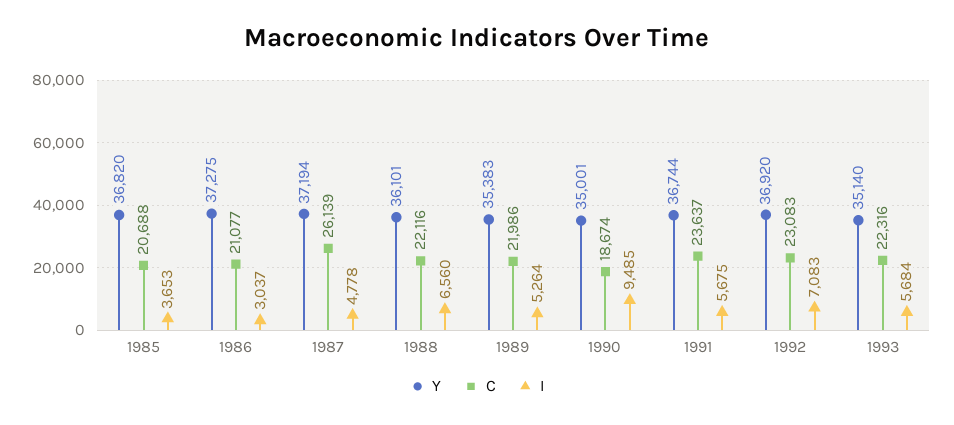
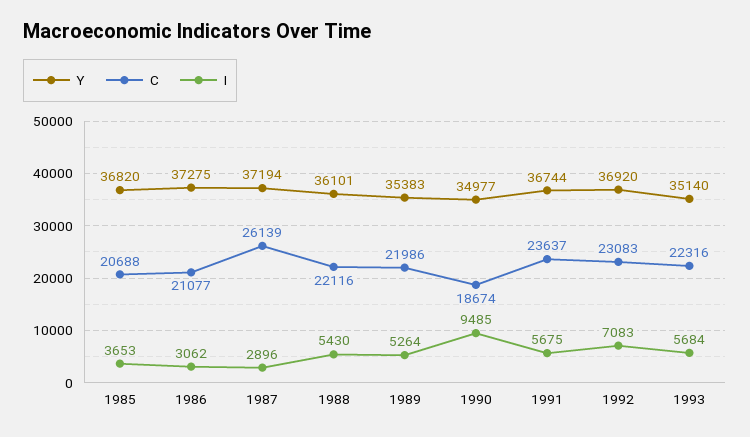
I, 1986: 3037 -> 3062
I, 1987: 4778 -> 2896
I, 1988: 6560 -> 5430
Y, 1990: 35001 -> 34977

